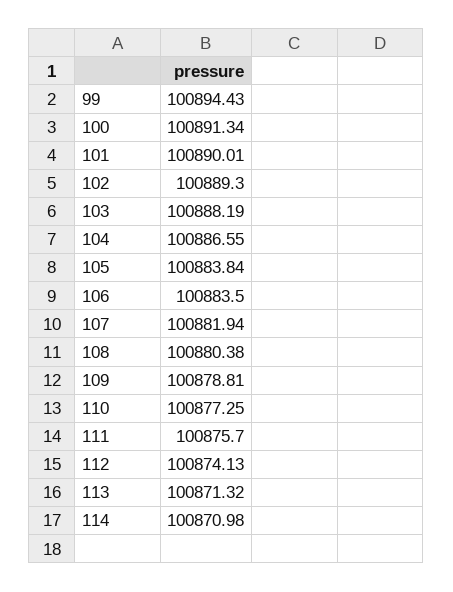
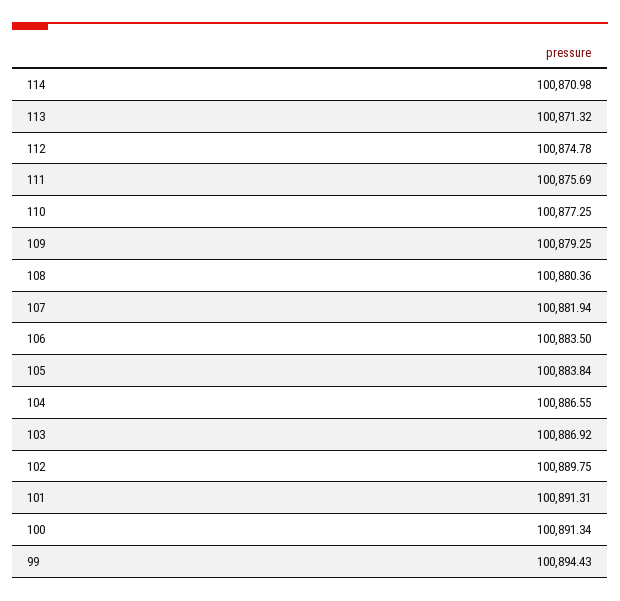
101: 100890.01 -> 100891.31
102: 100889.3 -> 100889.75
103: 100888.19 -> 100886.92
108: 100880.38 -> 100880.36
109: 100878.81 -> 100879.25
111: 100875.7 -> 100875.69
112: 100874.13 -> 100874.78

